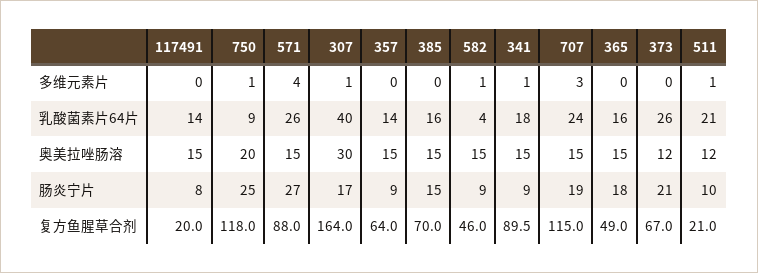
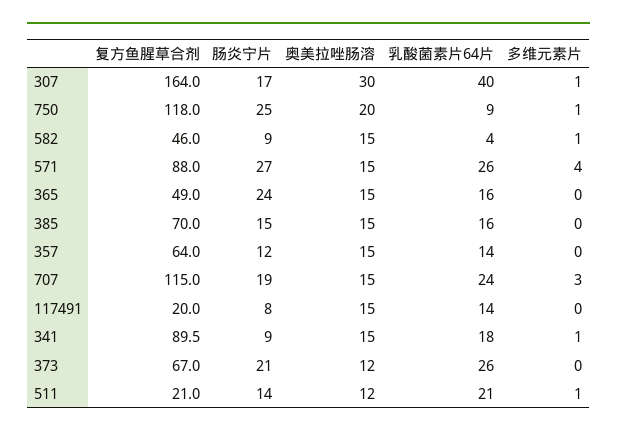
357, 肠炎宁片: 9 -> 12
365, 肠炎宁片: 18 -> 24
511, 肠炎宁片: 10 -> 14

